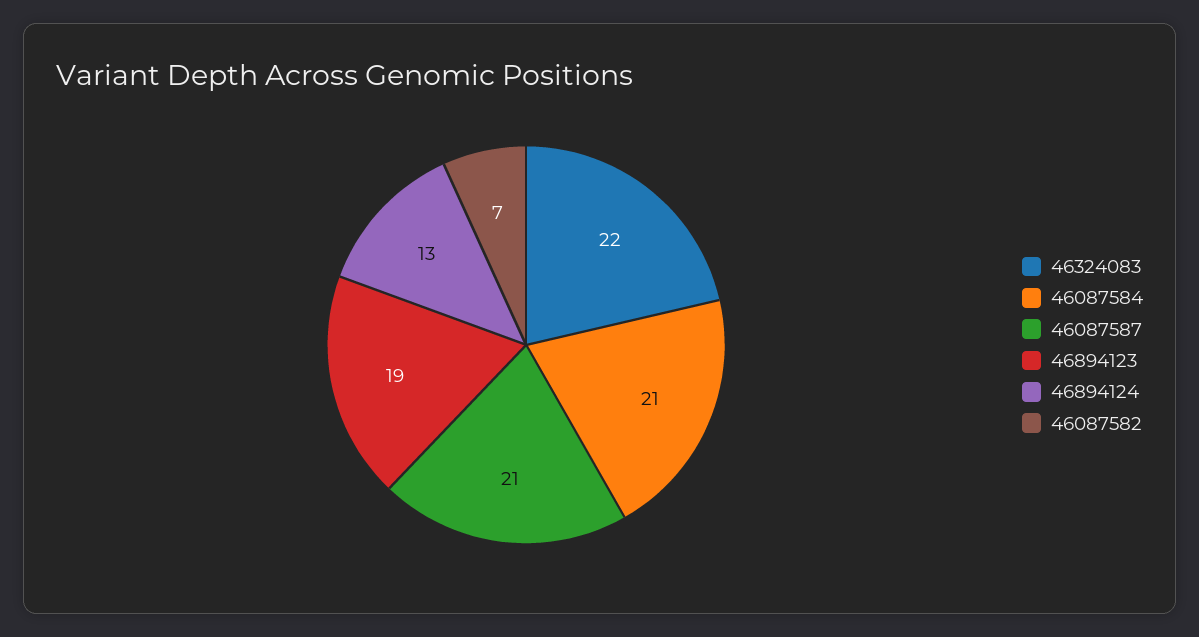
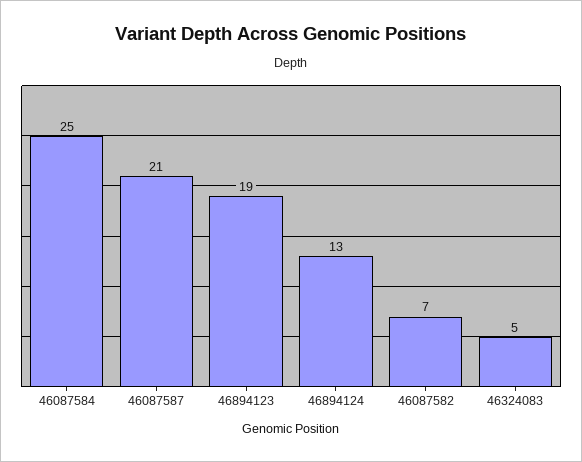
46324083: 22 -> 5
46087584: 21 -> 25

